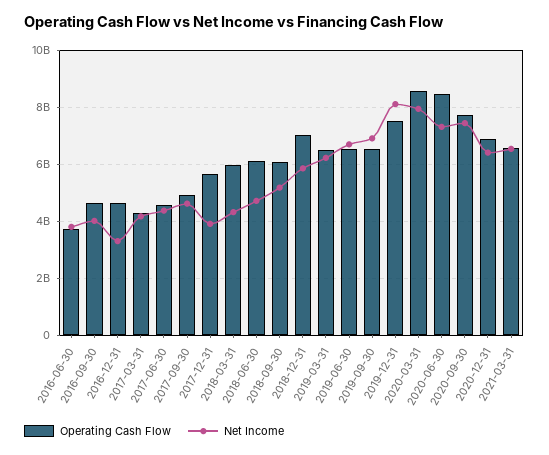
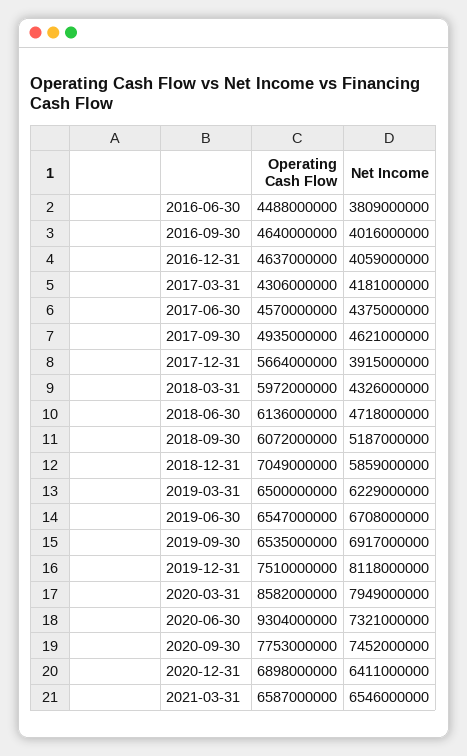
Operating Cash Flow, 2016-06-30: 3750000000 -> 4488000000
Net Income, 2016-12-31: 3250000000 -> 4059000000
Operating Cash Flow, 2020-06-30: 8500000000 -> 9304000000

